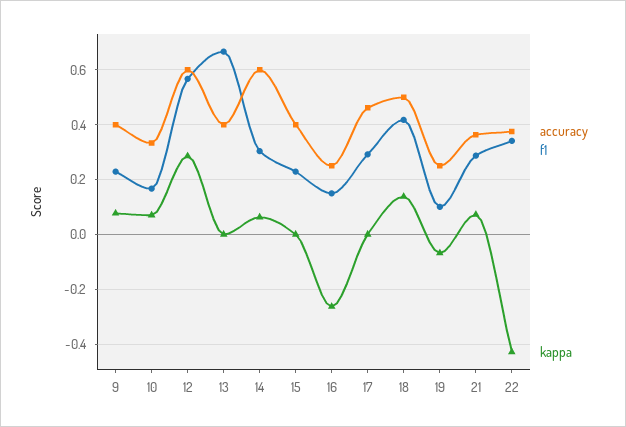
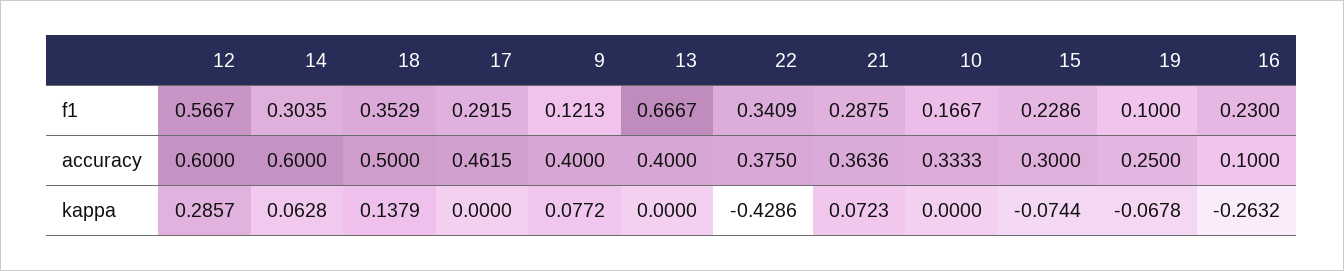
f1, 9: 0.225 -> 0.1213
kappa, 10: 0.075 -> 0
accuracy, 15: 0.4 -> 0.3
kappa, 15: 0 -> -0.0744
accuracy, 16: 0.25 -> 0.1
f1, 16: 0.15 -> 0.23
f1, 18: 0.425 -> 0.3529

